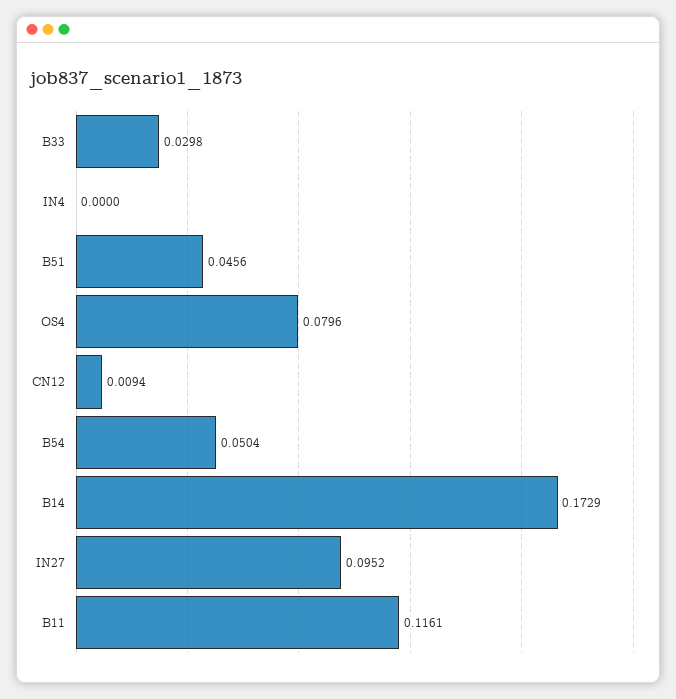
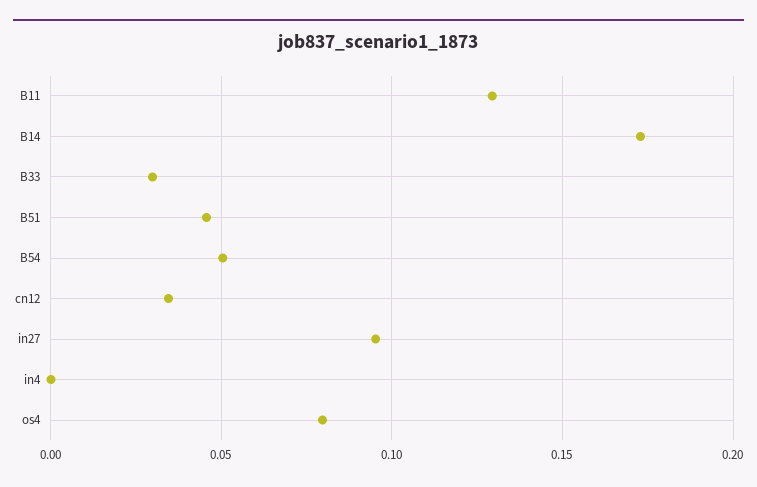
CN12: 0.0094 -> 0.035
B11: 0.1161 -> 0.13

